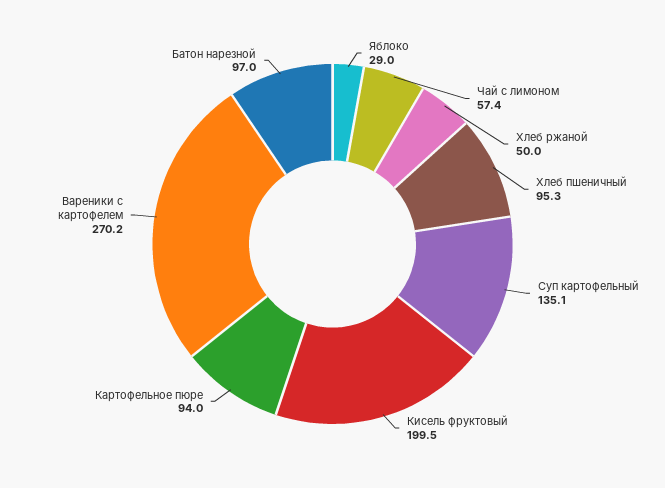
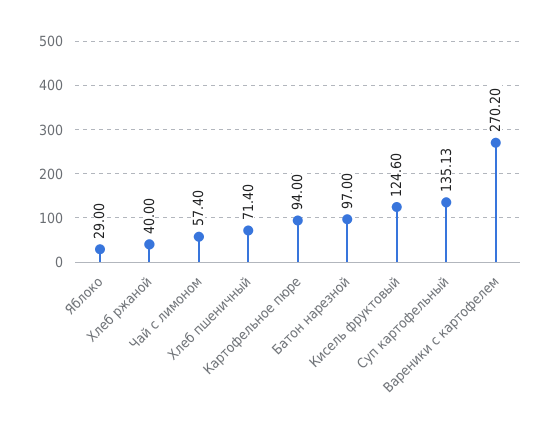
Хлеб ржаной: 50 -> 40
Хлеб пшеничный: 95.3 -> 71.4
Кисель фруктовый: 199.5 -> 124.6

